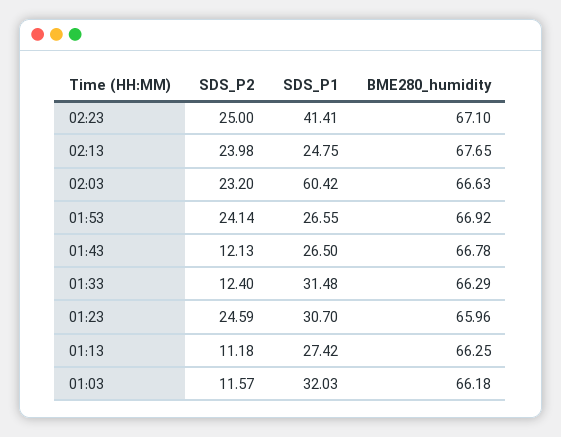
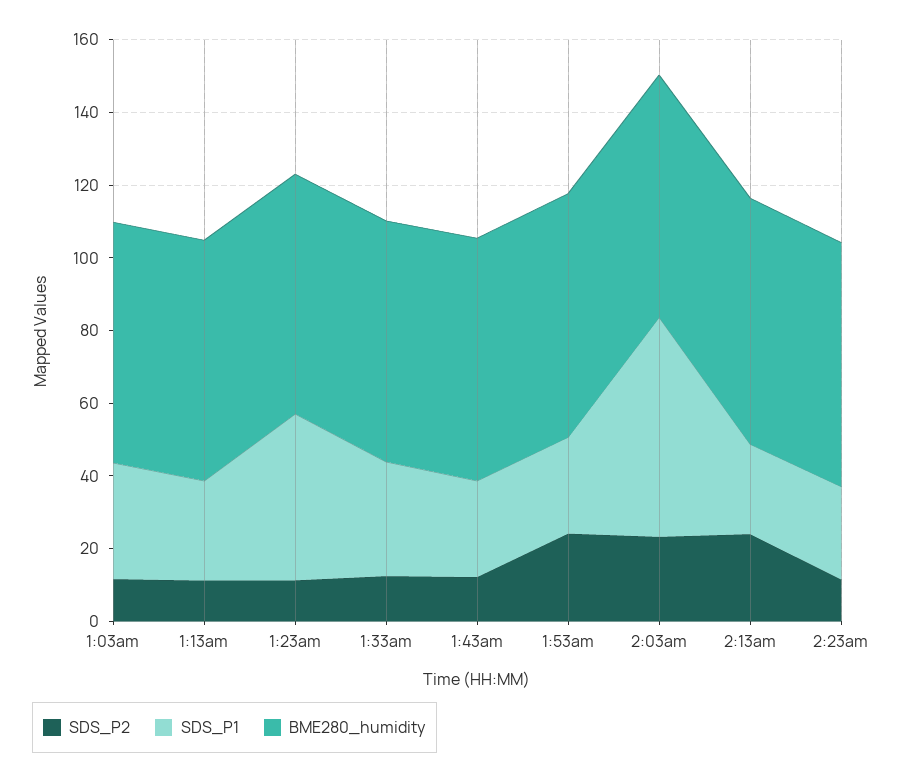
SDS_P2, 02:23: 25 -> 10
SDS_P1, 02:23: 41.41 -> 25
SDS_P2, 01:23: 24.59 -> 10
SDS_P1, 01:23: 30.7 -> 45

